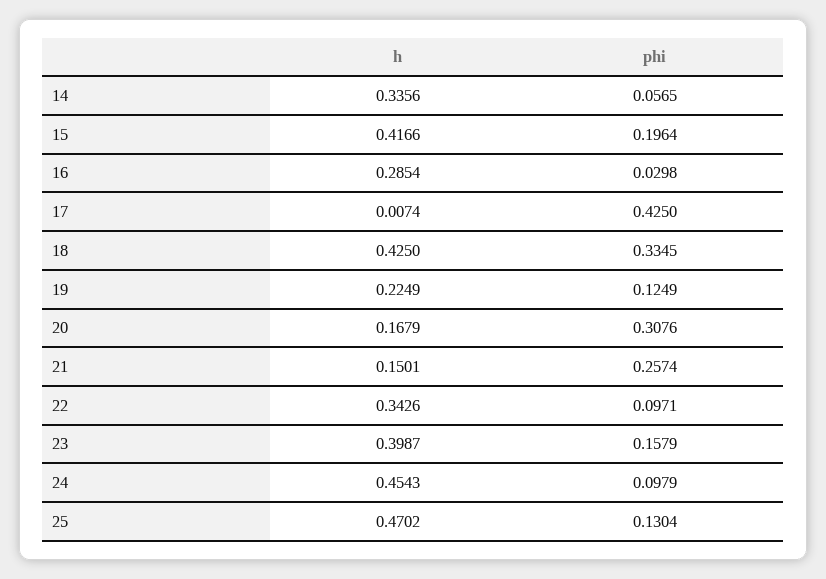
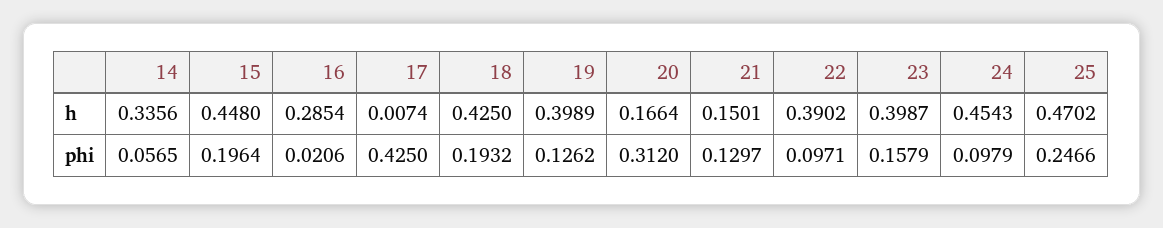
h, 15: 0.4166 -> 0.448
phi, 16: 0.0298 -> 0.0206
phi, 18: 0.3345 -> 0.1932
h, 19: 0.2249 -> 0.3989
phi, 19: 0.1249 -> 0.1262
h, 20: 0.1679 -> 0.1664
phi, 20: 0.3076 -> 0.312
phi, 21: 0.2574 -> 0.1297
h, 22: 0.3426 -> 0.3902
phi, 25: 0.1304 -> 0.2466

